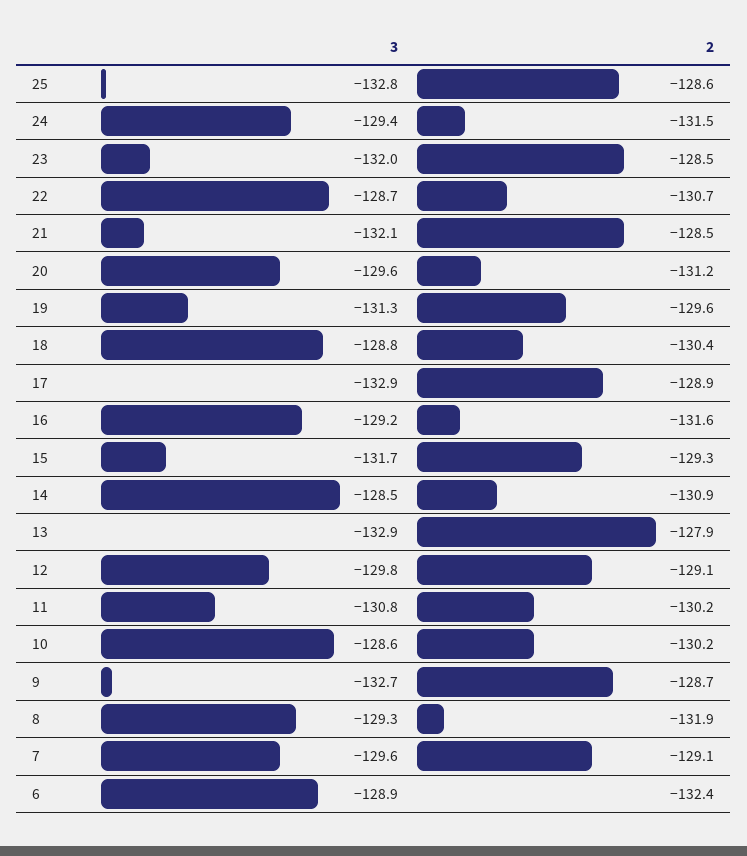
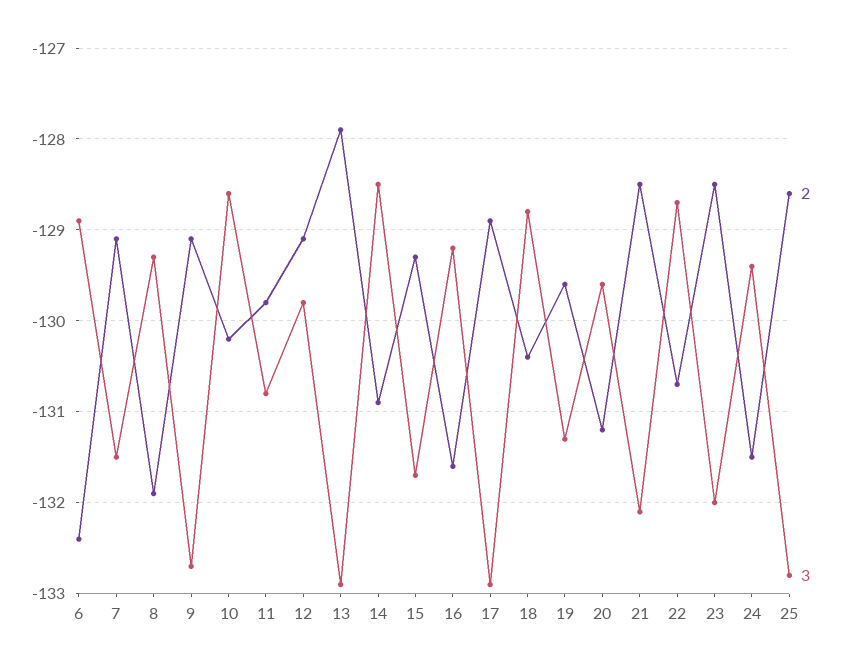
2, 11: -130.2 -> -129.8
2, 9: -128.7 -> -129.1
3, 7: -129.6 -> -131.5

